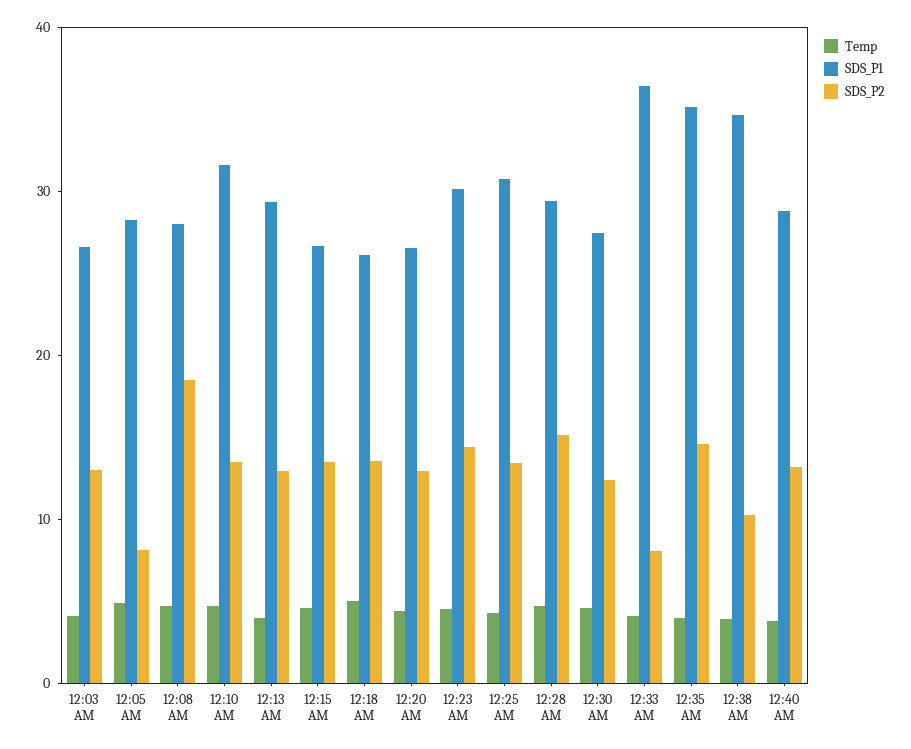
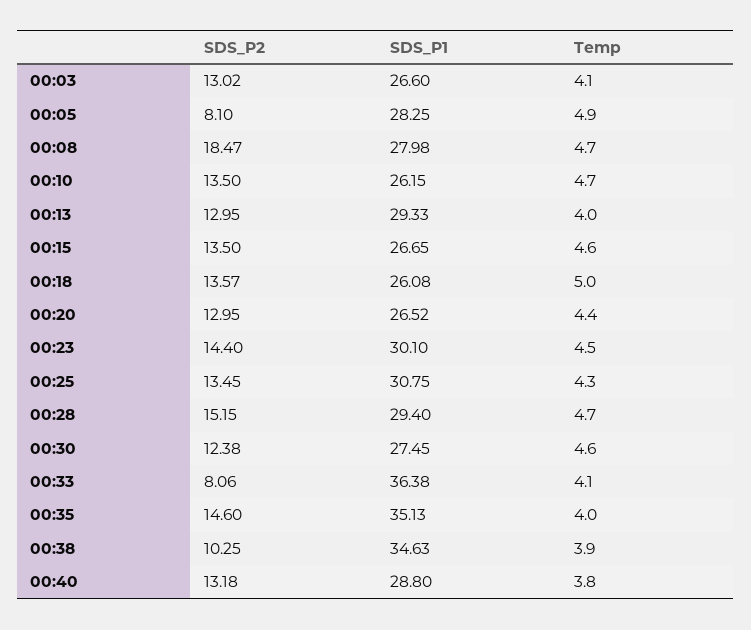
SDS_P1, 12:10 AM: 32 -> 26.15

